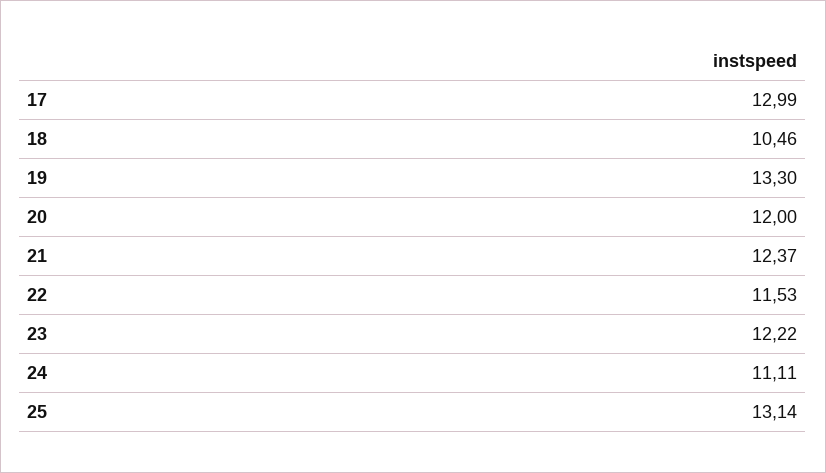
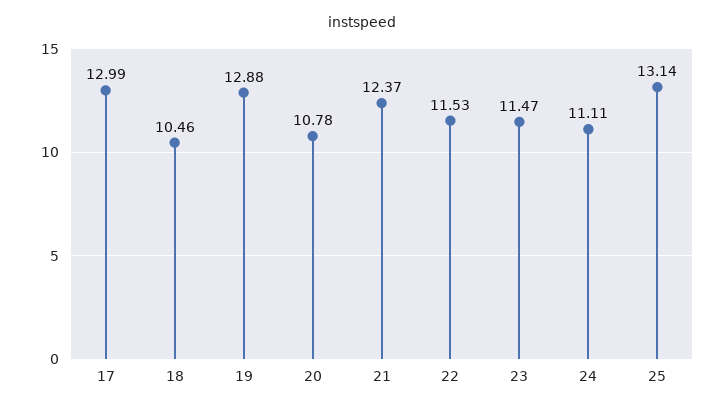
19: 13.3 -> 12.88
20: 12 -> 10.78
23: 12.22 -> 11.47

